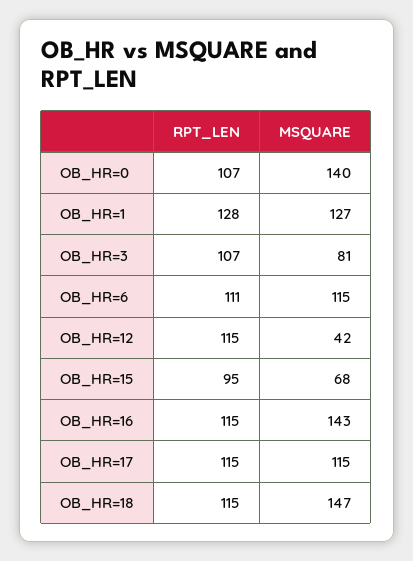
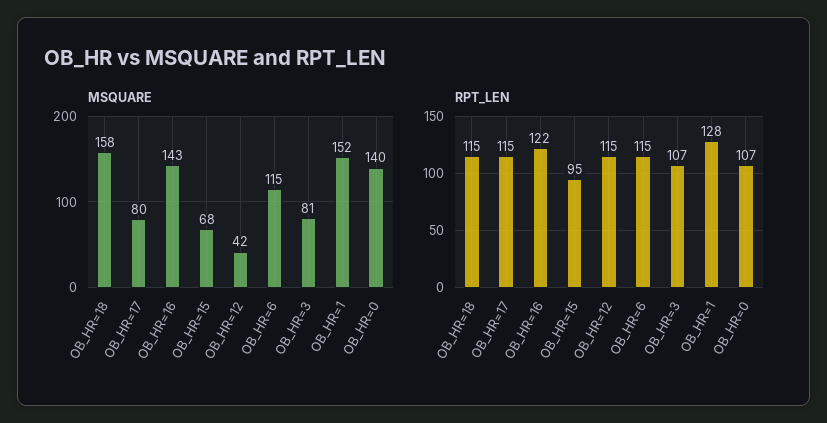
MSQUARE, OB_HR=1: 127 -> 152
RPT_LEN, OB_HR=6: 111 -> 115
RPT_LEN, OB_HR=16: 115 -> 122
MSQUARE, OB_HR=17: 115 -> 80
MSQUARE, OB_HR=18: 147 -> 158

